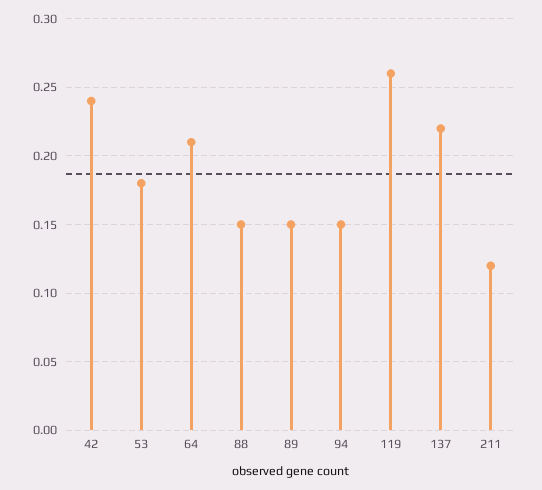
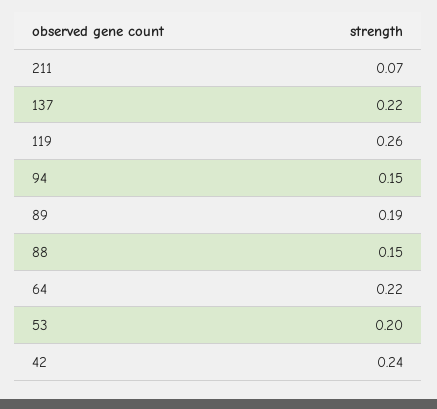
53: 0.18 -> 0.2
64: 0.21 -> 0.22
89: 0.15 -> 0.19
211: 0.12 -> 0.07

